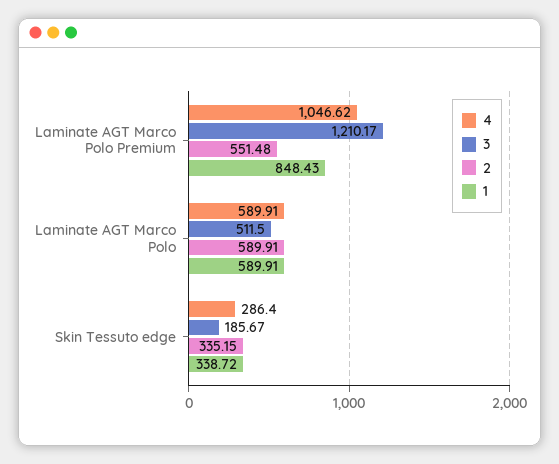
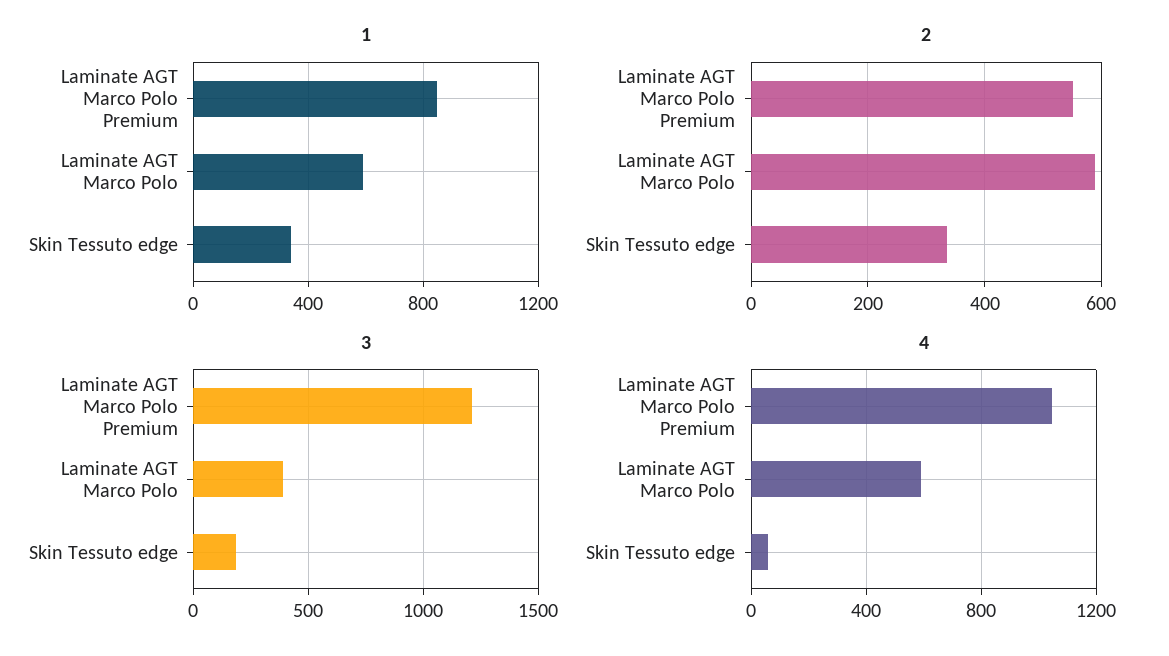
3, Laminate AGT Marco Polo: 511.5 -> 400
4, Skin Tessuto edge: 286.4 -> 50

